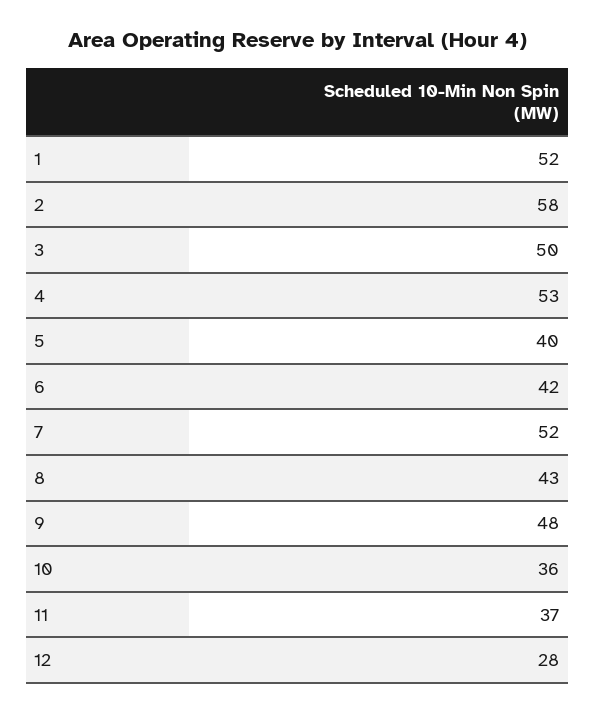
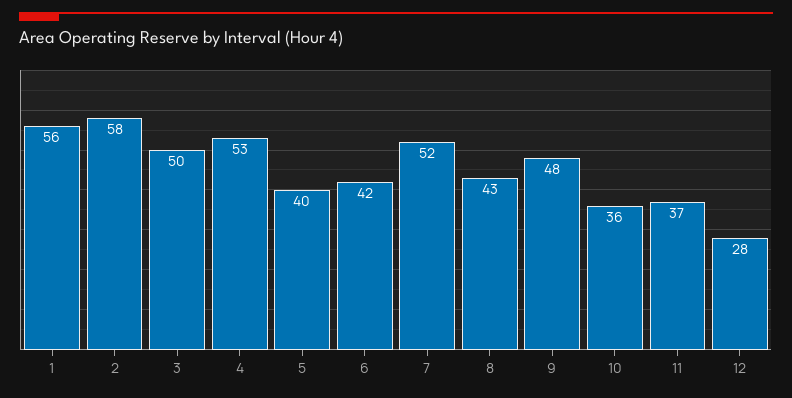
1: 52 -> 56

